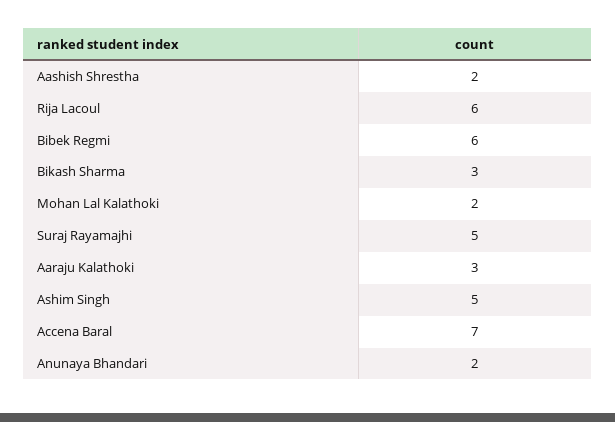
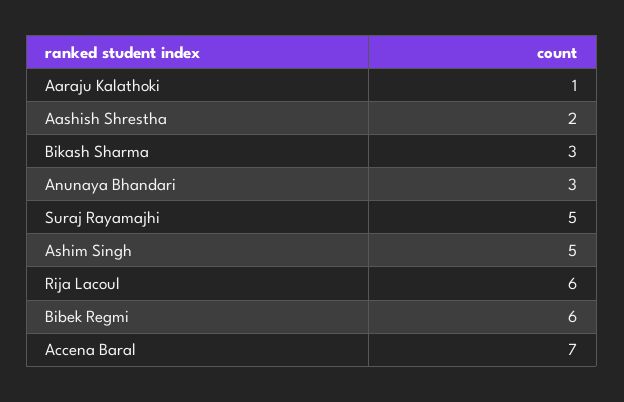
Mohan Lal Kalathoki: 2 -> none
Aaraju Kalathoki: 3 -> 1
Anunaya Bhandari: 2 -> 3

